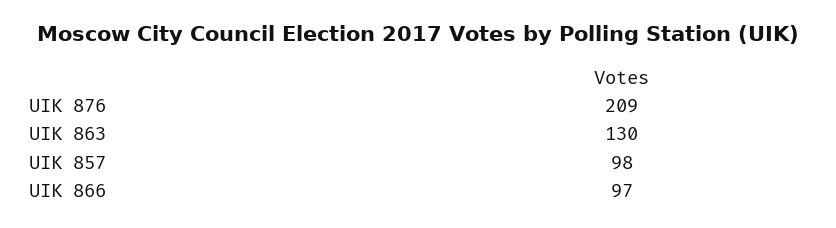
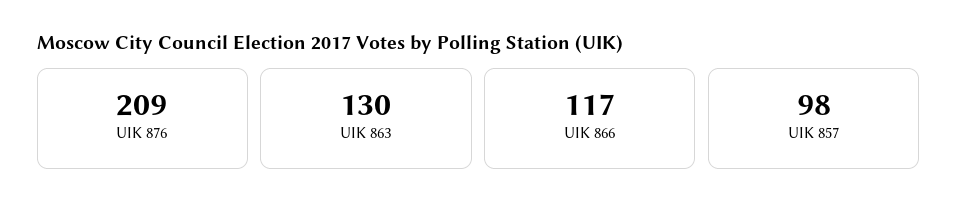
UIK 866: 97 -> 117

